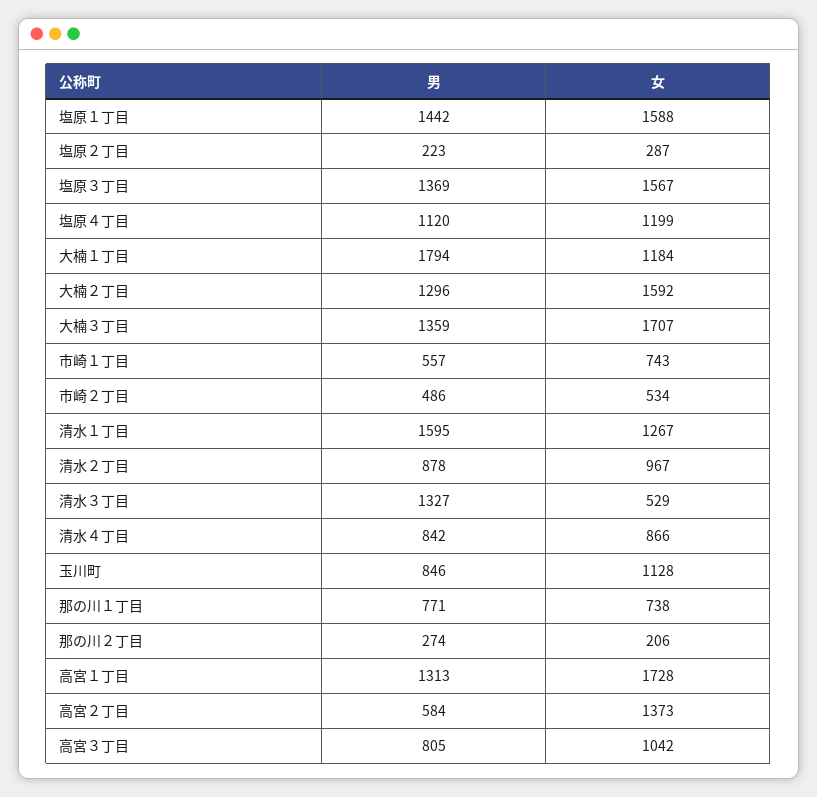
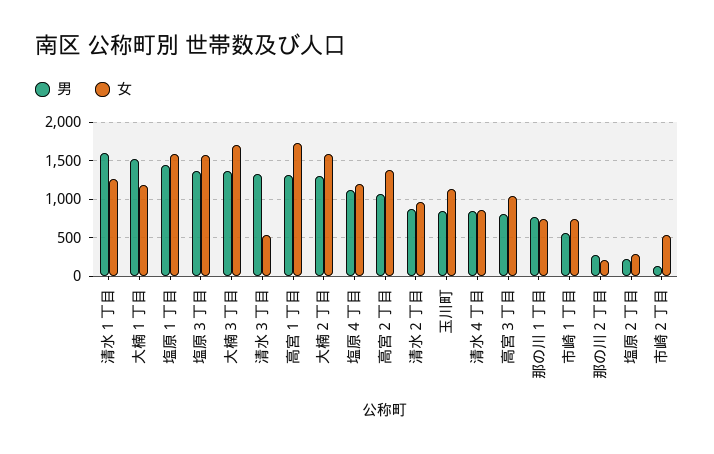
男, 大楠１丁目: 1794 -> 1500
男, 市崎２丁目: 486 -> 100
男, 高宮２丁目: 584 -> 1100

